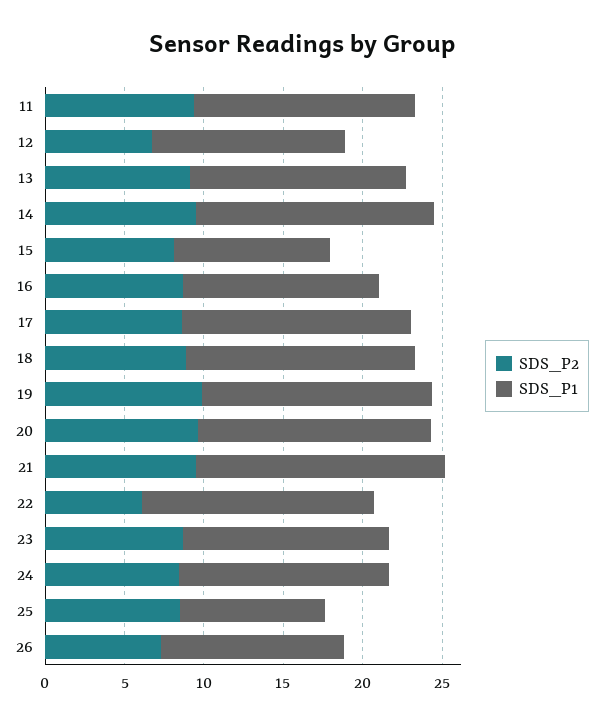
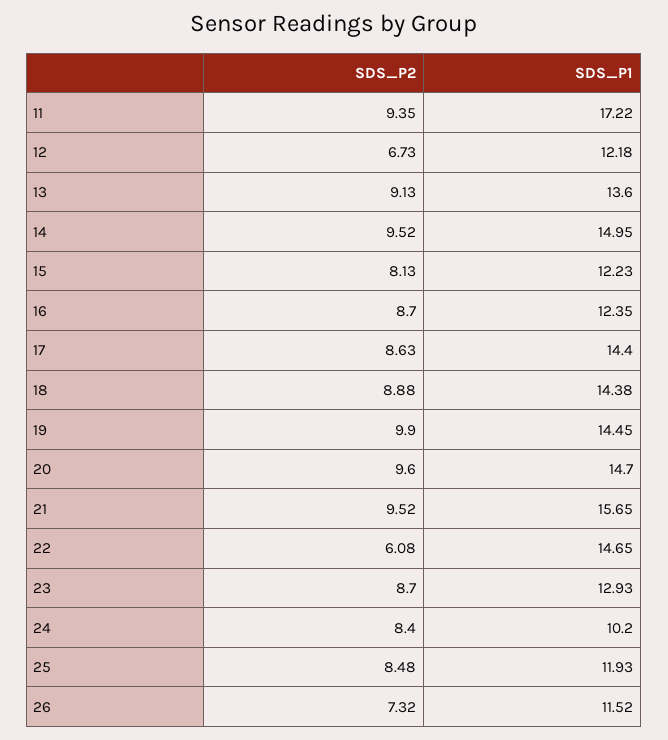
SDS_P1, 11: 14 -> 17.22
SDS_P1, 15: 10 -> 12.23
SDS_P1, 24: 13 -> 10.2
SDS_P1, 25: 9 -> 11.93

